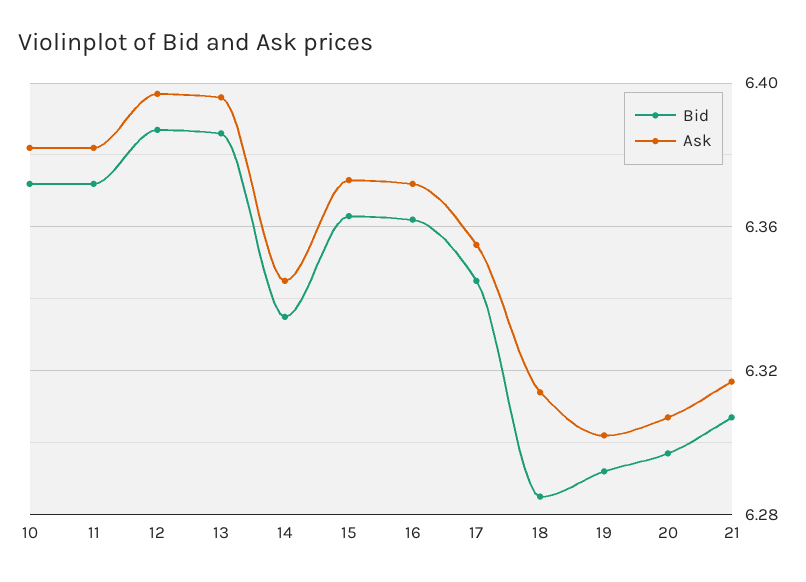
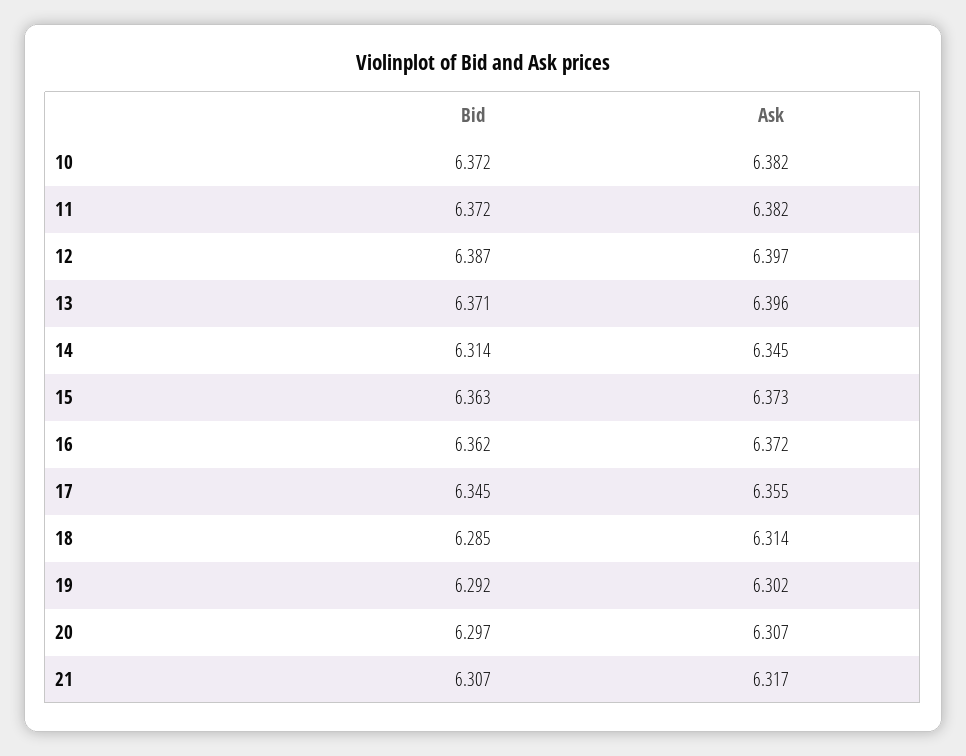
Bid, 13: 6.385 -> 6.371
Bid, 14: 6.335 -> 6.314

